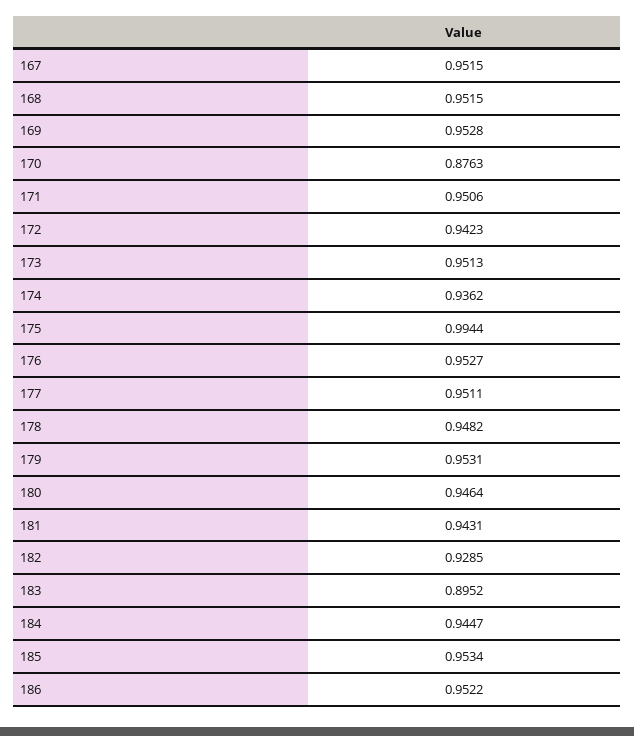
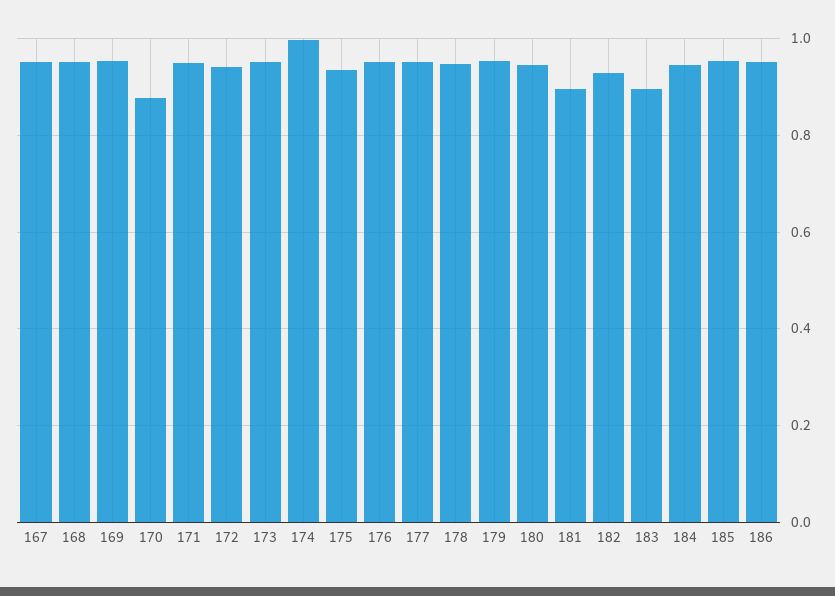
174: 0.9362 -> 1
175: 0.9944 -> 0.94
181: 0.9431 -> 0.9

